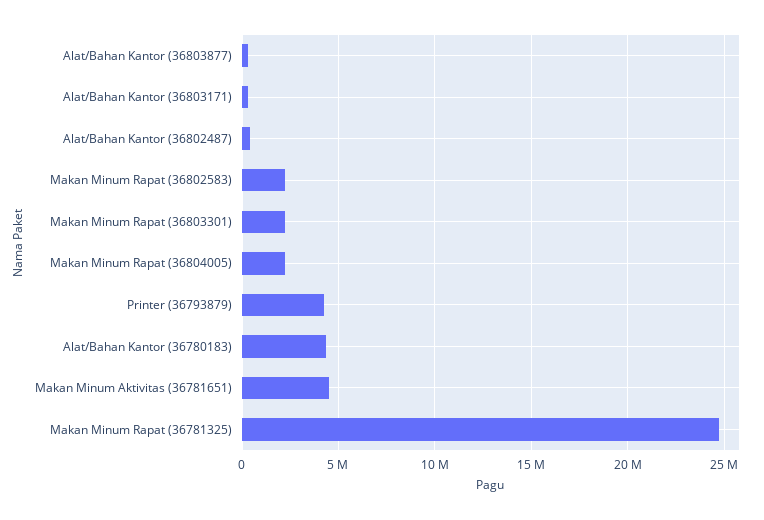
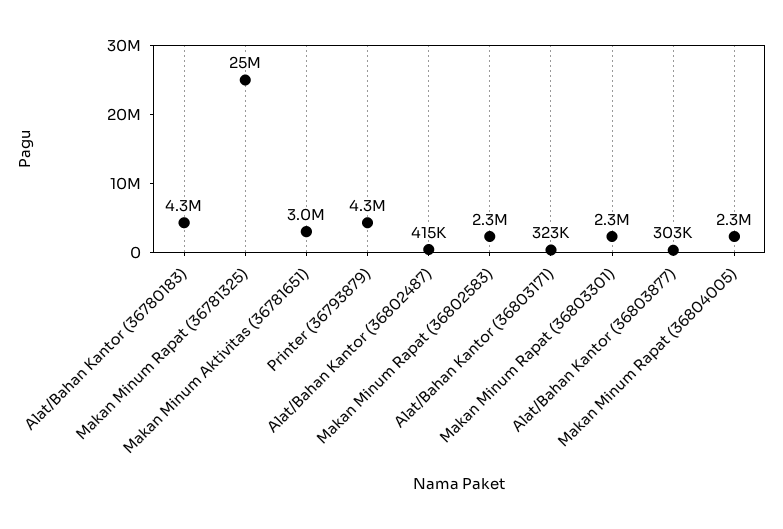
Makan Minum Aktivitas (36781651): 4500000 -> 3000000

